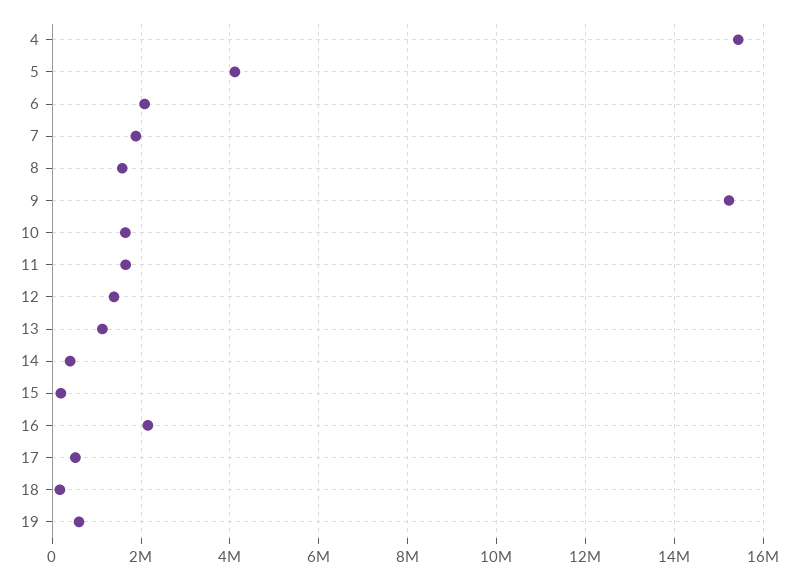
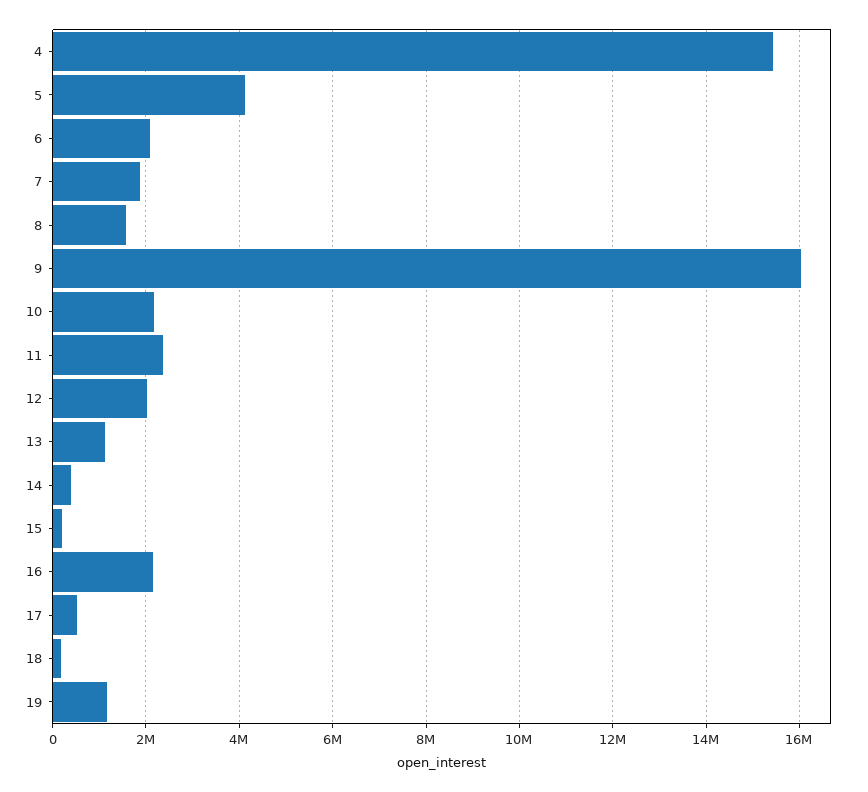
9: 15200000 -> 16000000
10: 1600000 -> 2200000
11: 1600000 -> 2400000
12: 1400000 -> 2000000
19: 600000 -> 1200000

